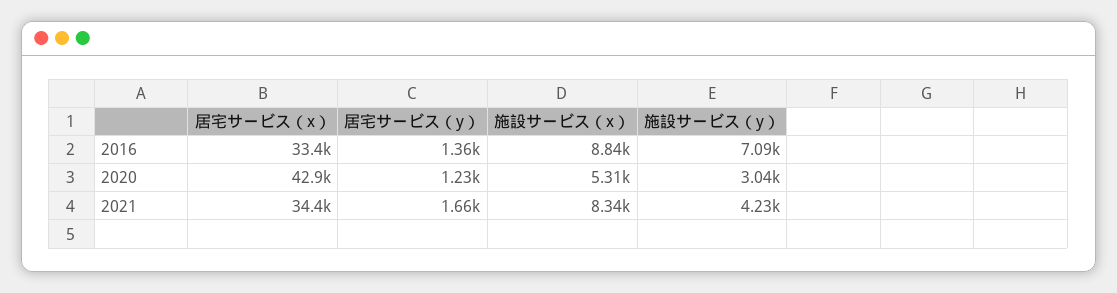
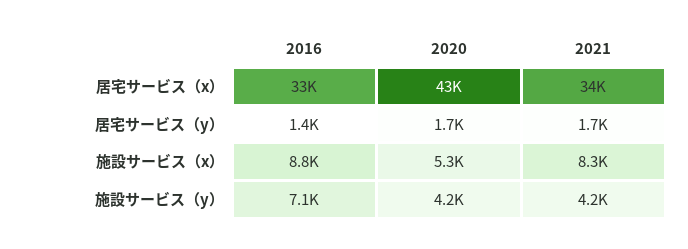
居宅サービス（y）, 2020: 1230 -> 1700
施設サービス（y）, 2020: 3040 -> 4200

